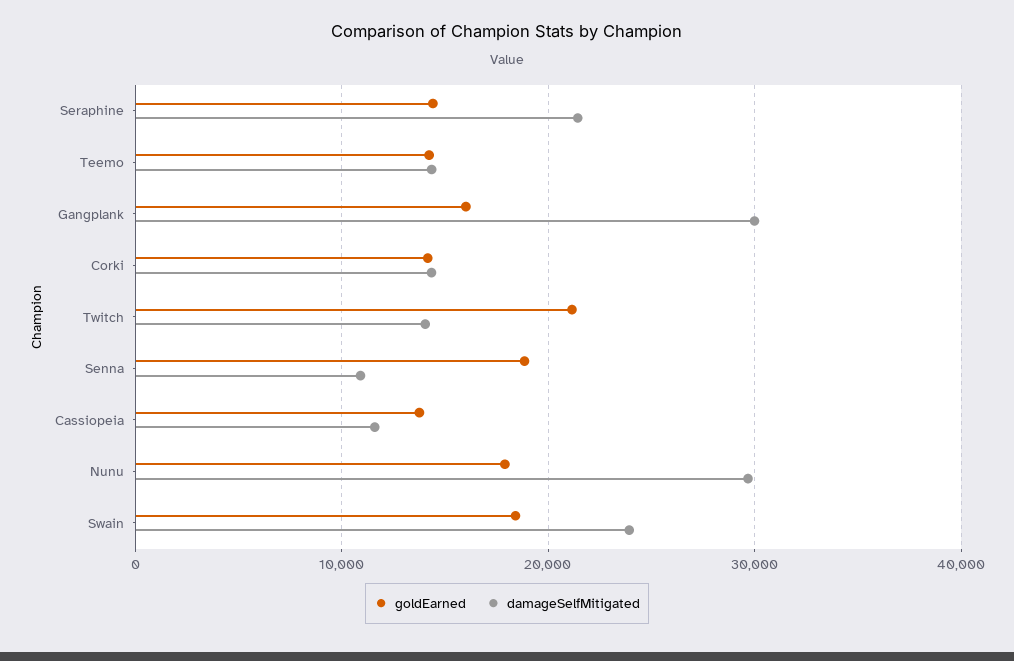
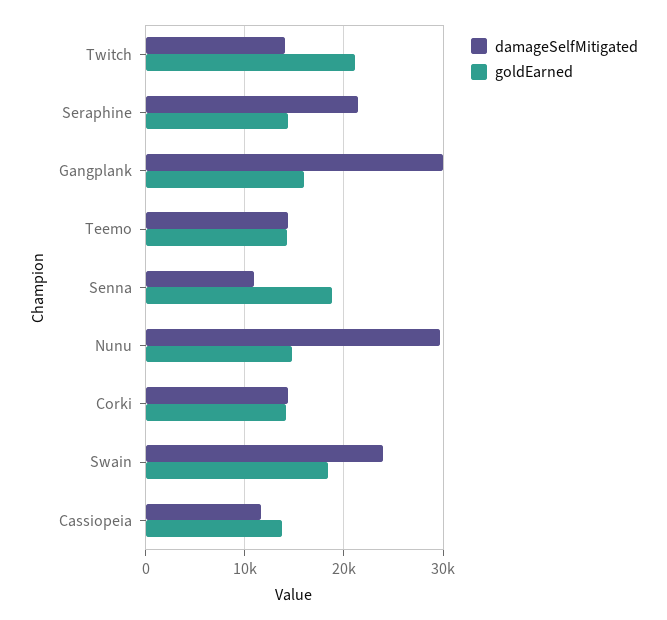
goldEarned, Nunu: 18000 -> 15000

